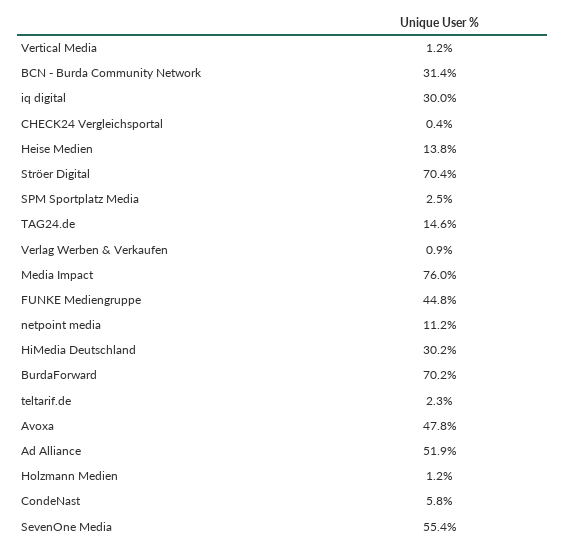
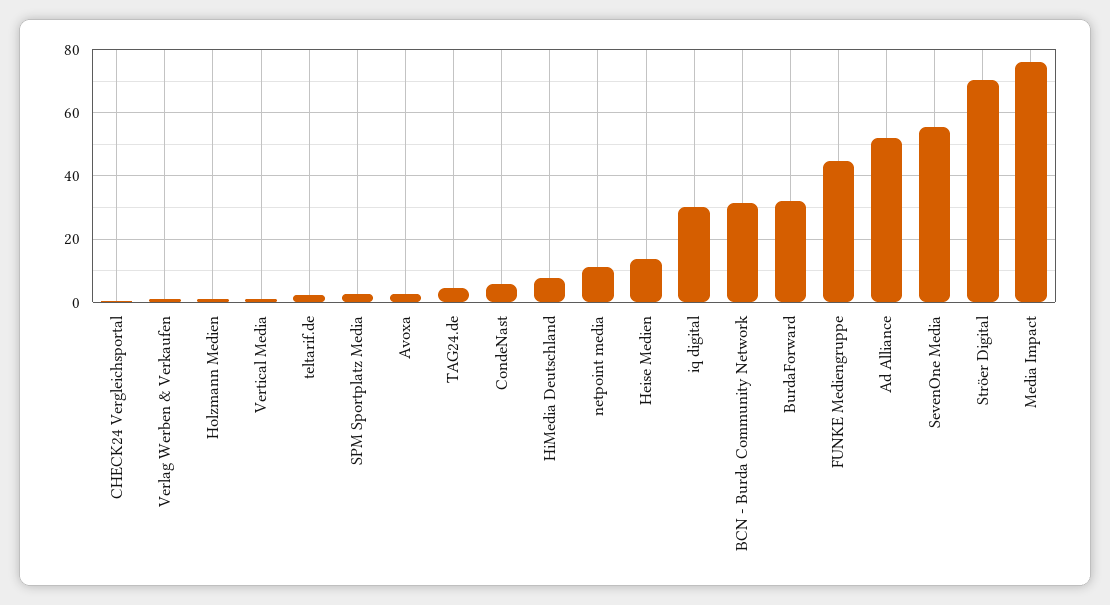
TAG24.de: 14.6 -> 4
HiMedia Deutschland: 30.2 -> 8
BurdaForward: 70.2 -> 32
Avoxa: 47.8 -> 2

